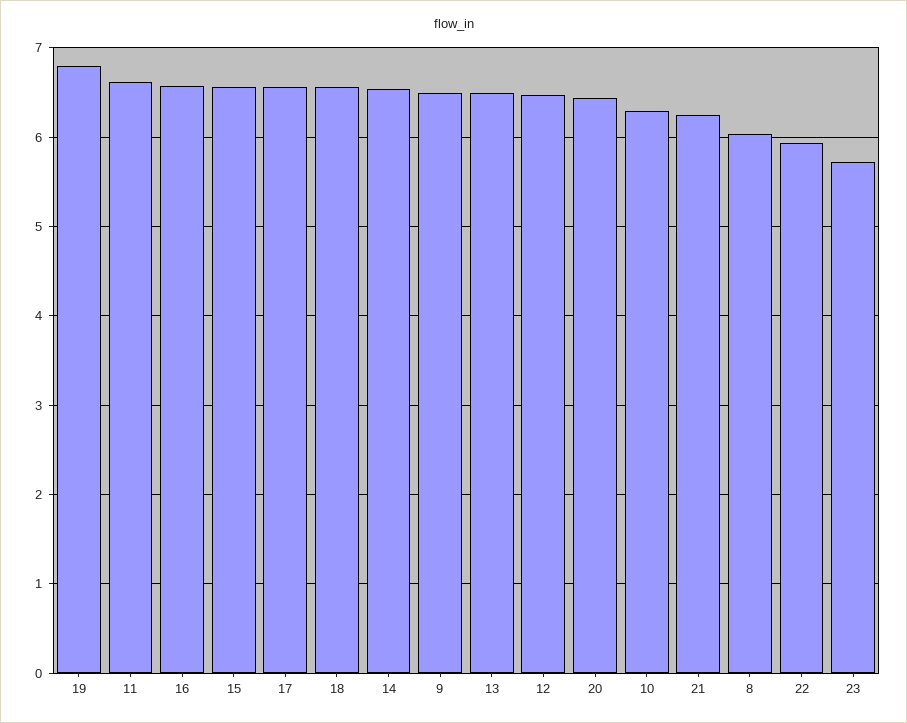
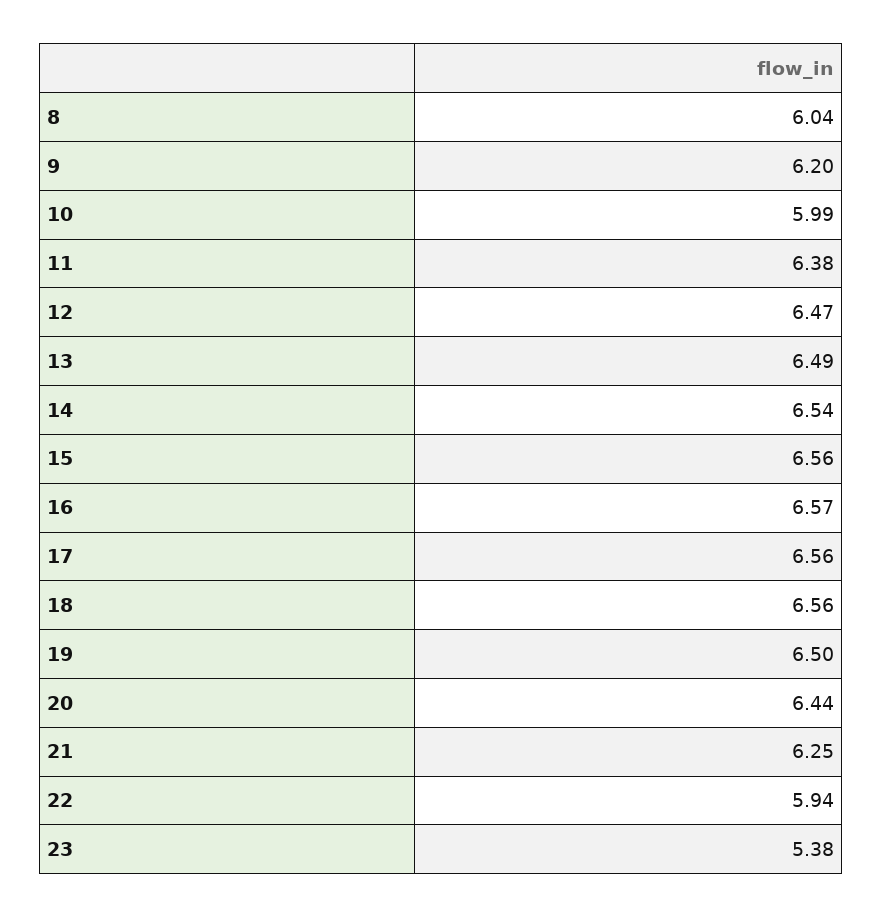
19: 6.8 -> 6.5
11: 6.6 -> 6.38
9: 6.5 -> 6.2
10: 6.3 -> 5.99
23: 5.7 -> 5.38

